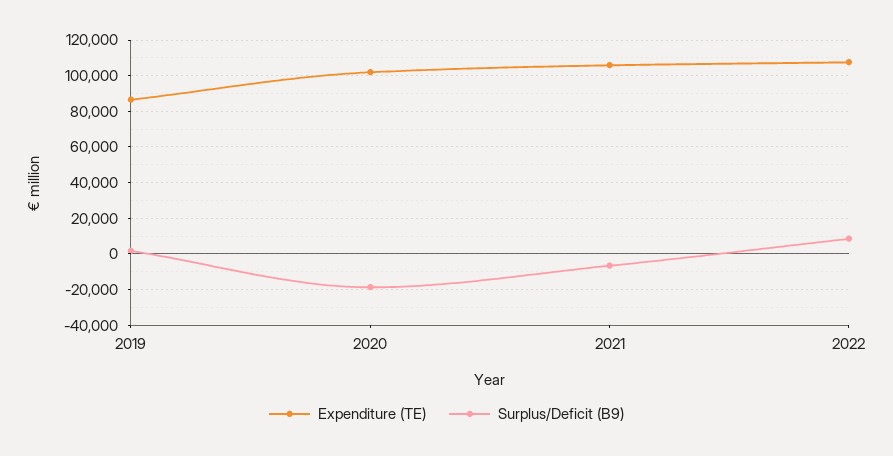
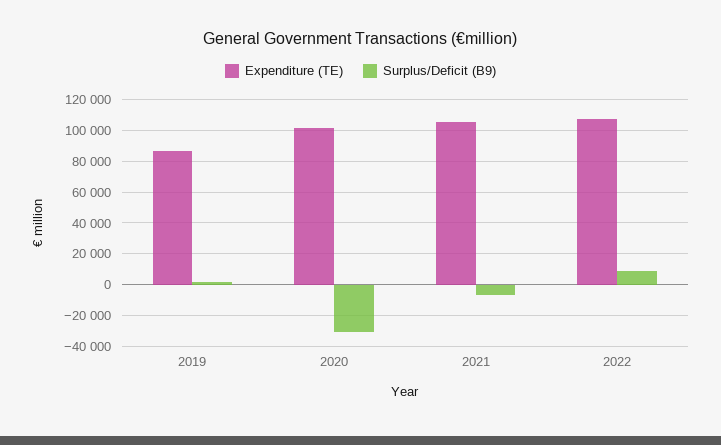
Surplus/Deficit (B9), 2020: -20000 -> -30000

